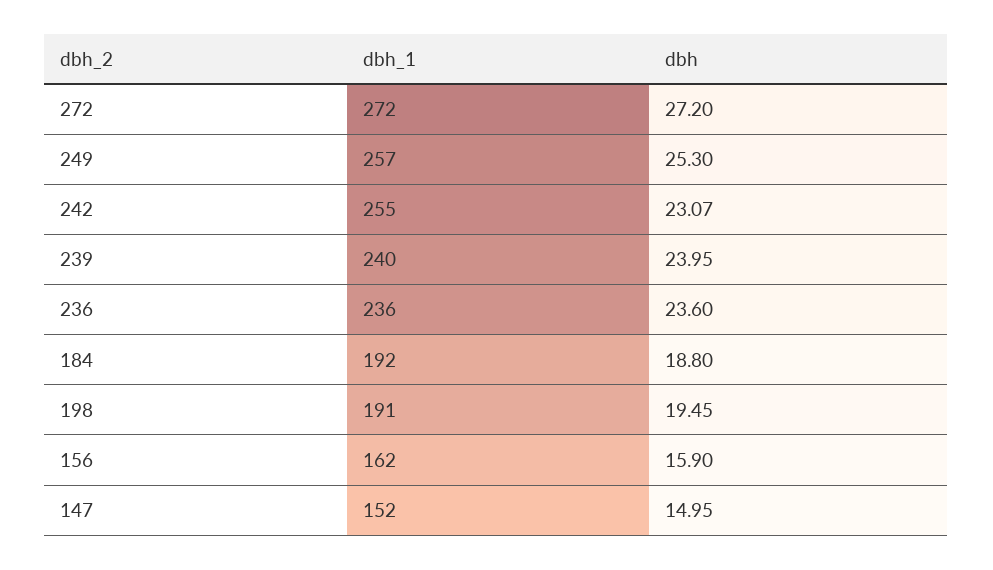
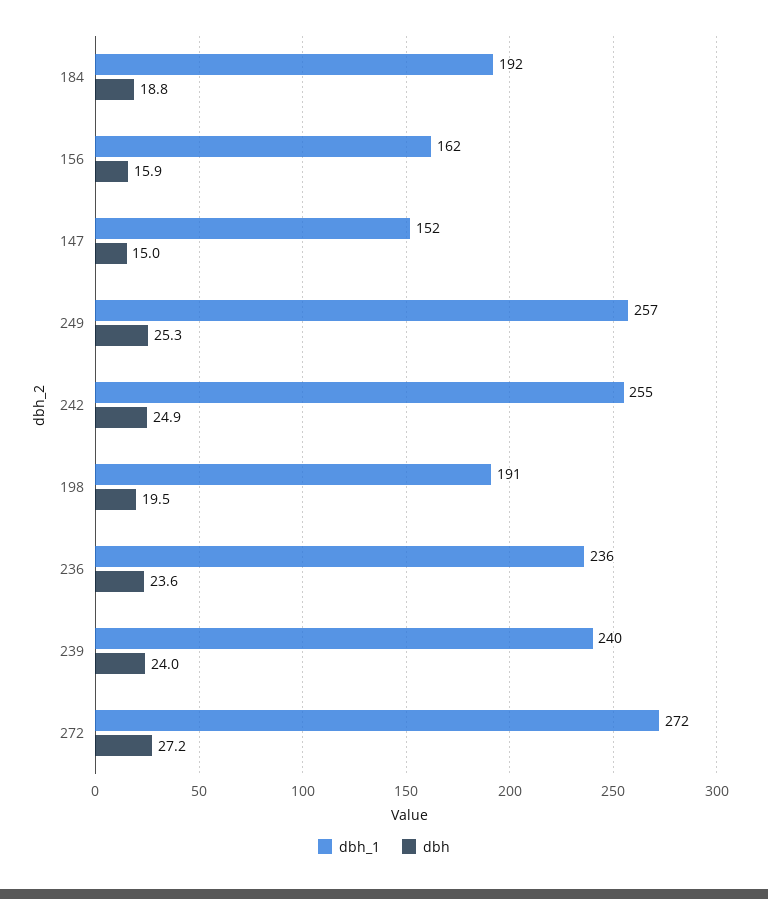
dbh, 242: 23.07 -> 24.9

